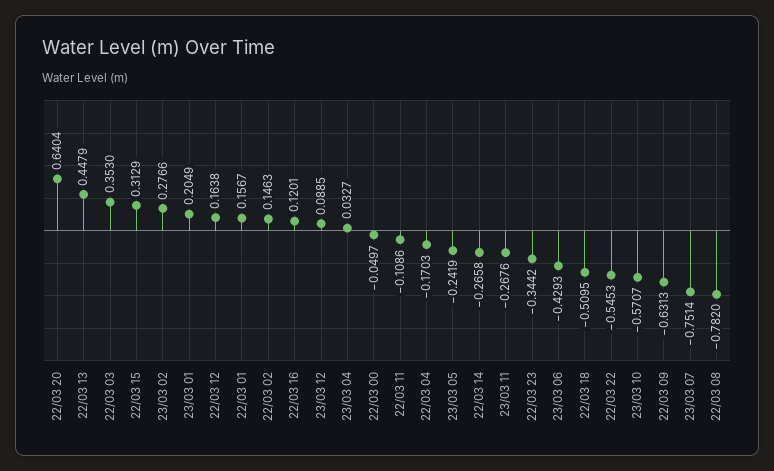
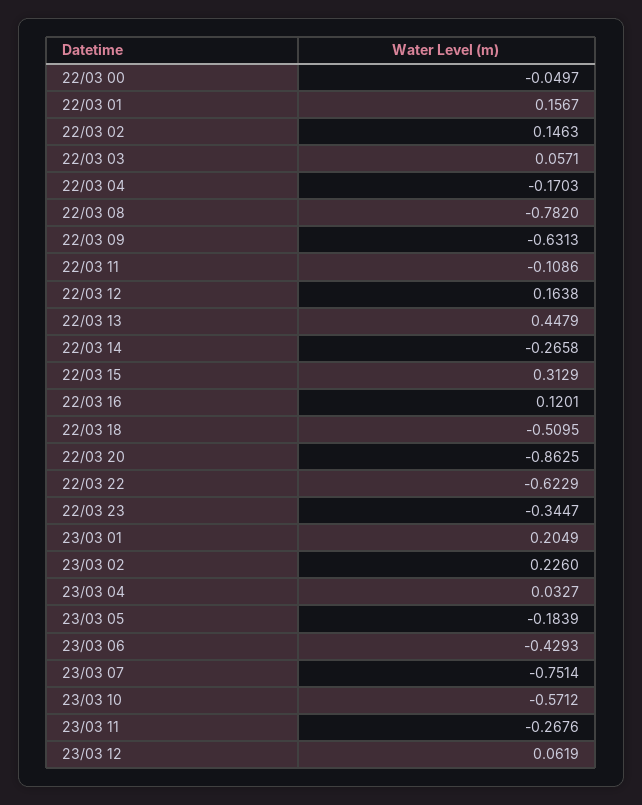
22/03 20: 0.6404 -> -0.8625
22/03 03: 0.353 -> 0.0571
23/03 02: 0.2766 -> 0.226
23/03 12: 0.0885 -> 0.0619
23/03 05: -0.2419 -> -0.1839
22/03 23: -0.3442 -> -0.3447
22/03 22: -0.5453 -> -0.6229
23/03 10: -0.5707 -> -0.5712

